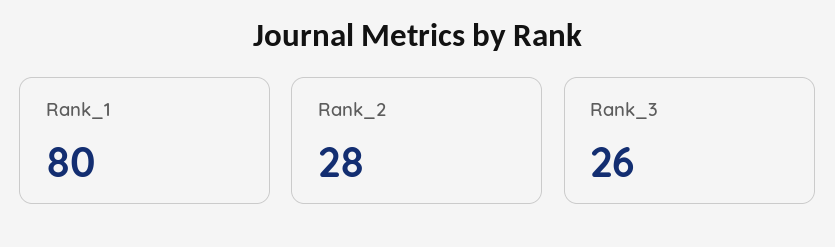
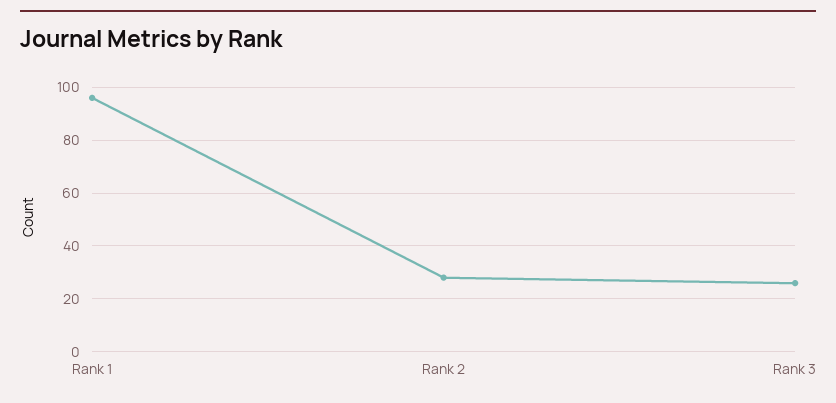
Rank_1: 80 -> 95

